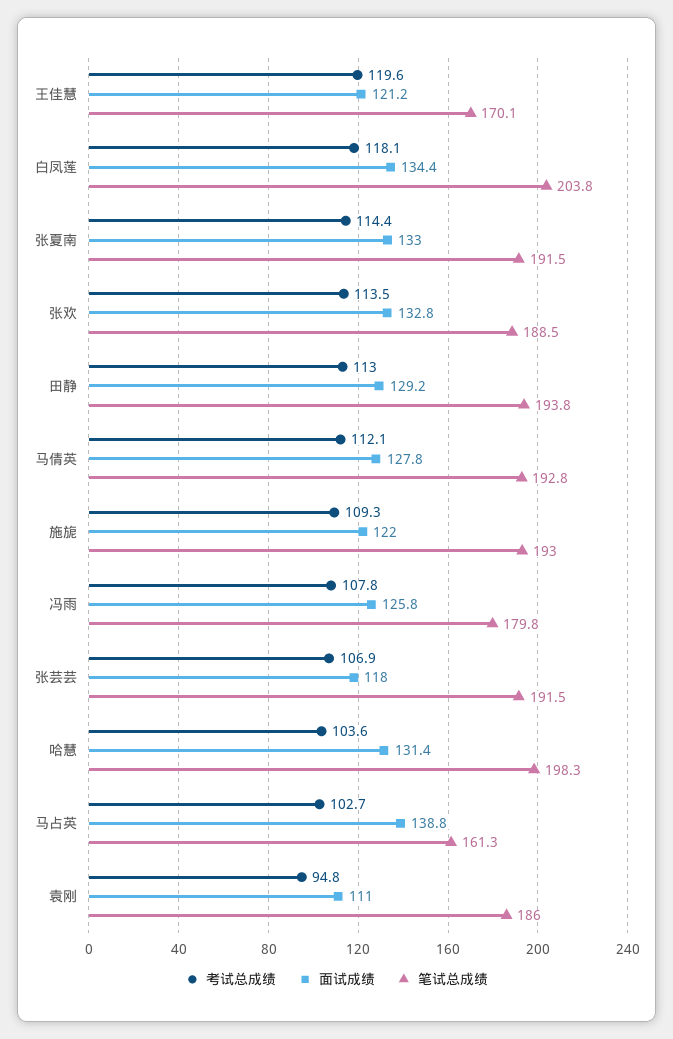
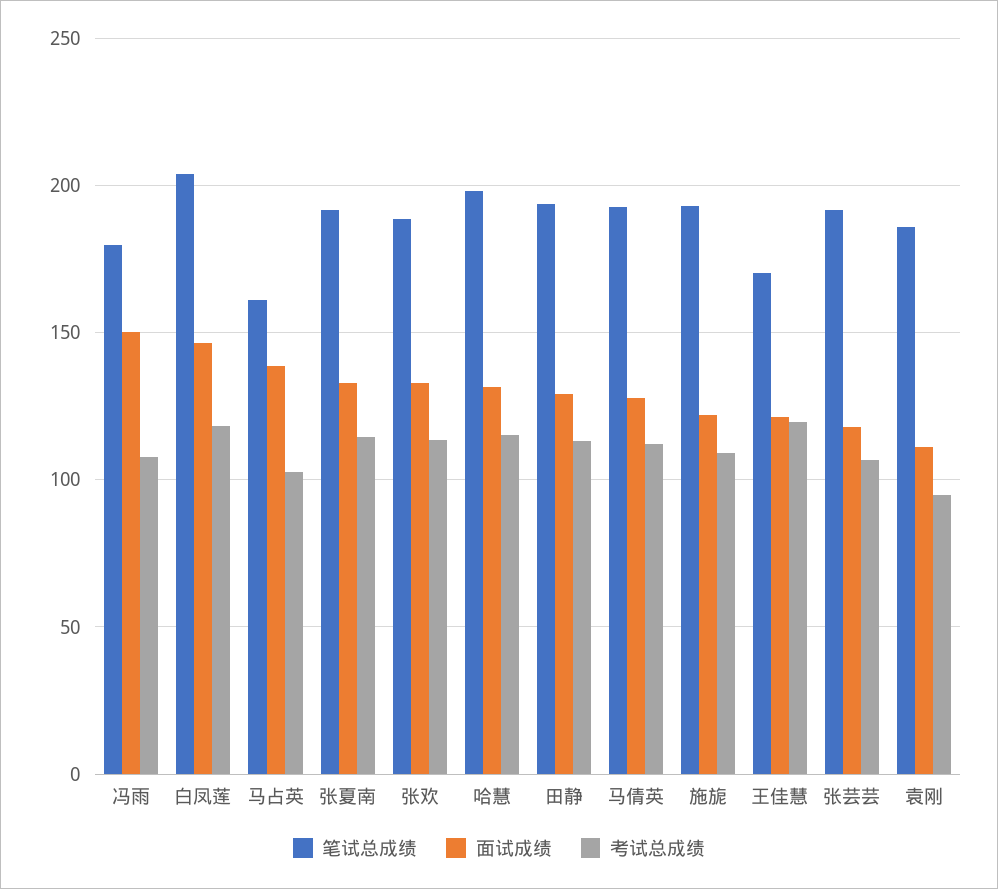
面试成绩, 白凤莲: 134.4 -> 145
面试成绩, 冯雨: 125.8 -> 150
考试总成绩, 哈慧: 103.6 -> 115

